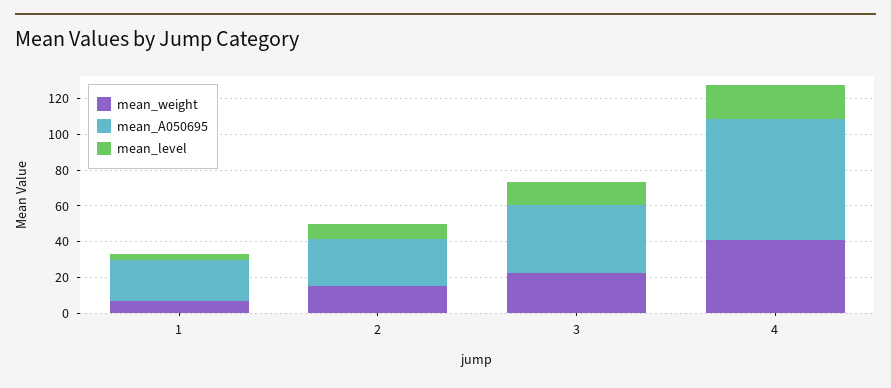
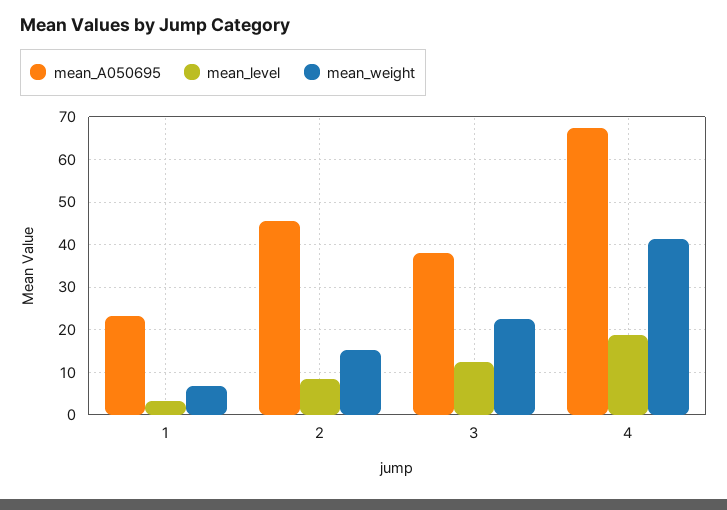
mean_A050695, 2: 25 -> 46

